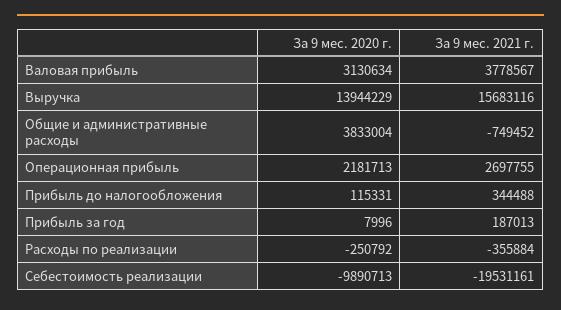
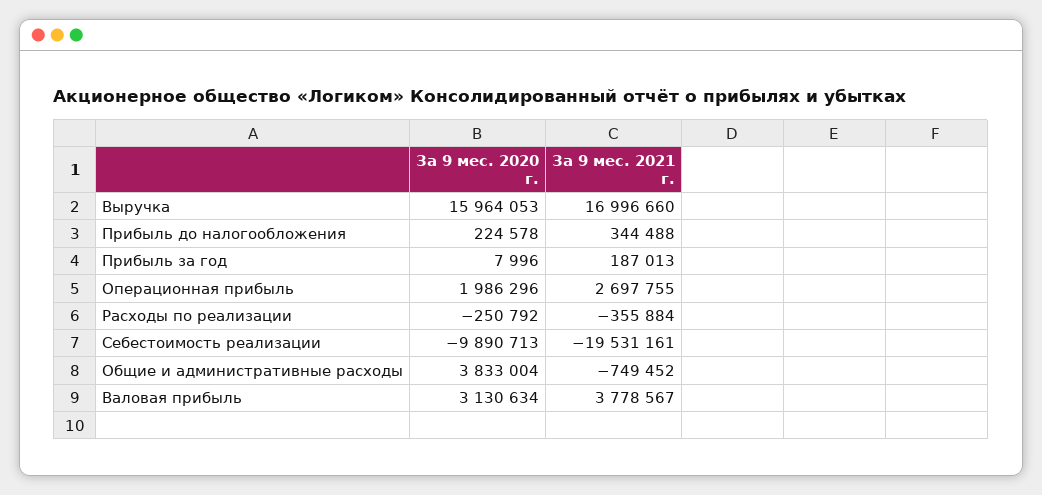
За 9 мес. 2020 г., Выручка: 13944229 -> 15964053
За 9 мес. 2021 г., Выручка: 15683116 -> 16996660
За 9 мес. 2020 г., Операционная прибыль: 2181713 -> 1986296
За 9 мес. 2020 г., Прибыль до налогообложения: 115331 -> 224578

